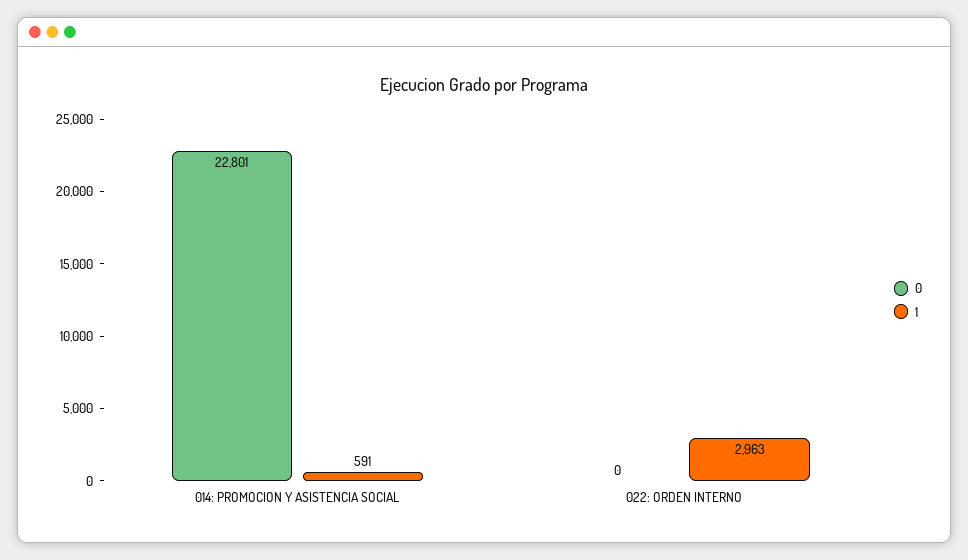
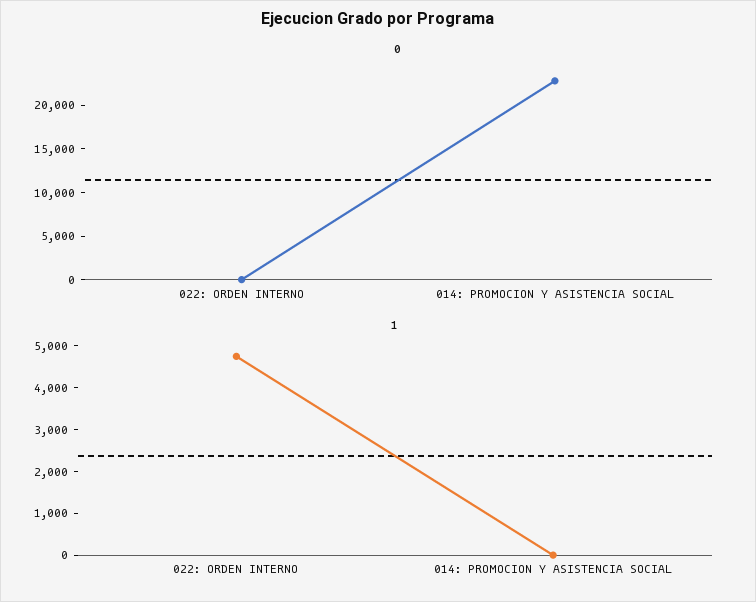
1, 014: PROMOCION Y ASISTENCIA SOCIAL: 591 -> 0
1, 022: ORDEN INTERNO: 2963 -> 4800

